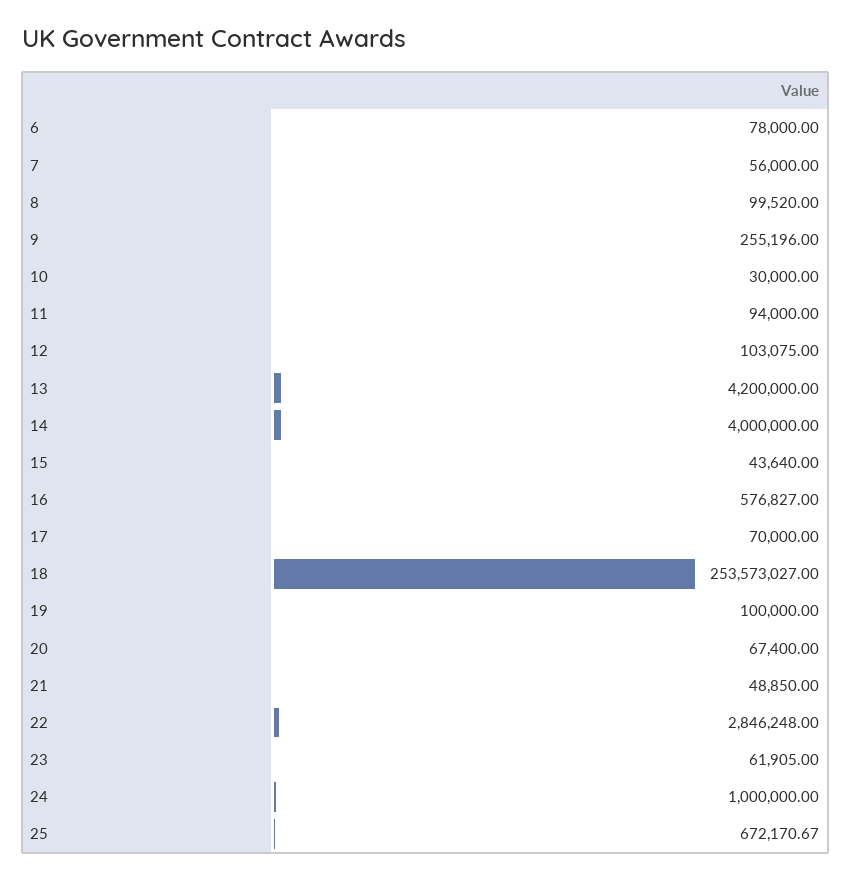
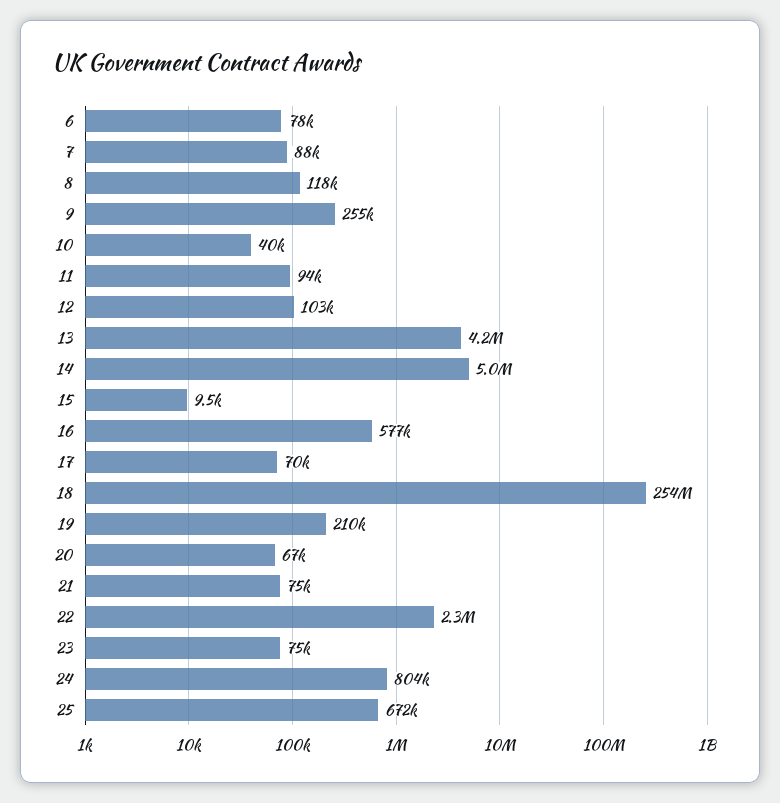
7: 56000 -> 88000
8: 99520 -> 118000
10: 30000 -> 40000
14: 4000000 -> 5000000
15: 43640 -> 9500
19: 100000 -> 210000
21: 48850 -> 75000
22: 2846248 -> 2300000
23: 61905 -> 75000
24: 1000000 -> 804000

